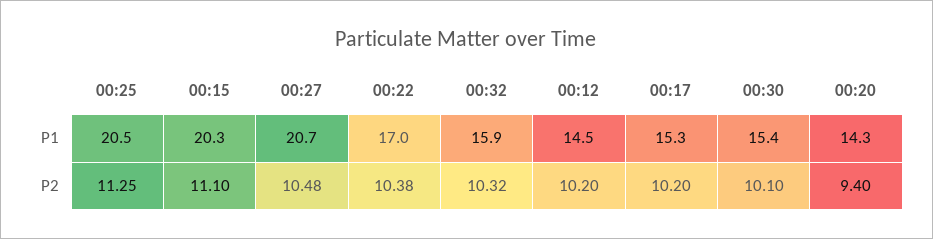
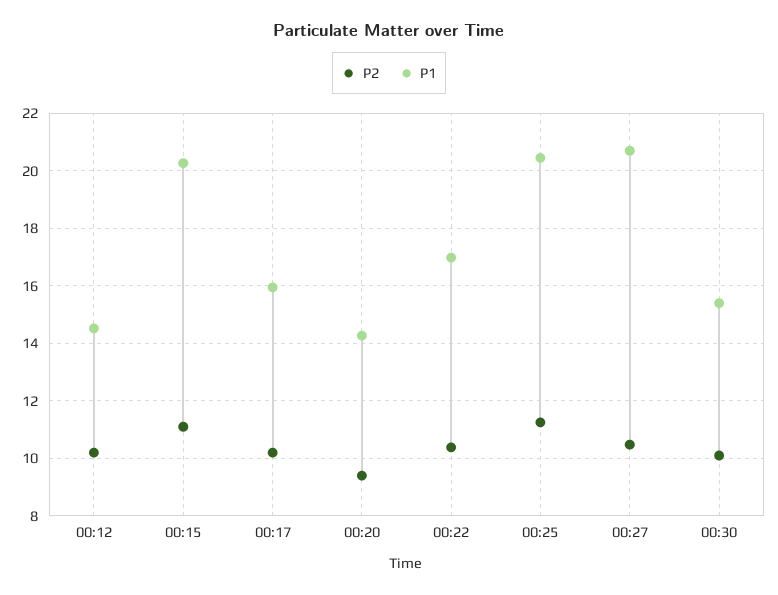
P1, 00:32: 15.9 -> none
P1, 00:17: 15.3 -> 16
P2, 00:32: 10.32 -> none

